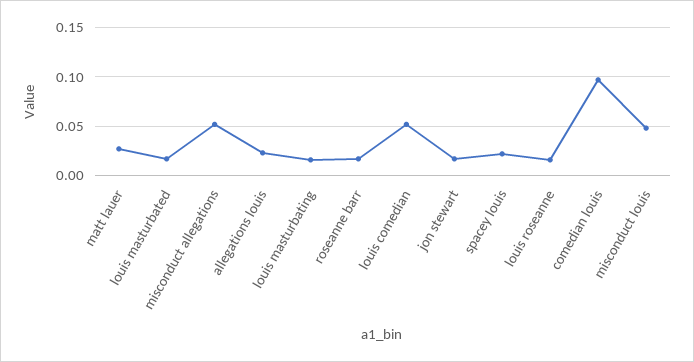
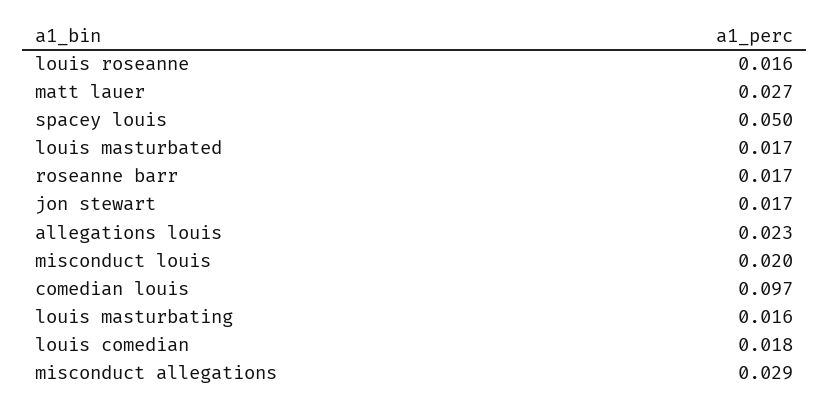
misconduct allegations: 0.05 -> 0.029
louis comedian: 0.05 -> 0.018
spacey louis: 0.02 -> 0.05
misconduct louis: 0.05 -> 0.02

